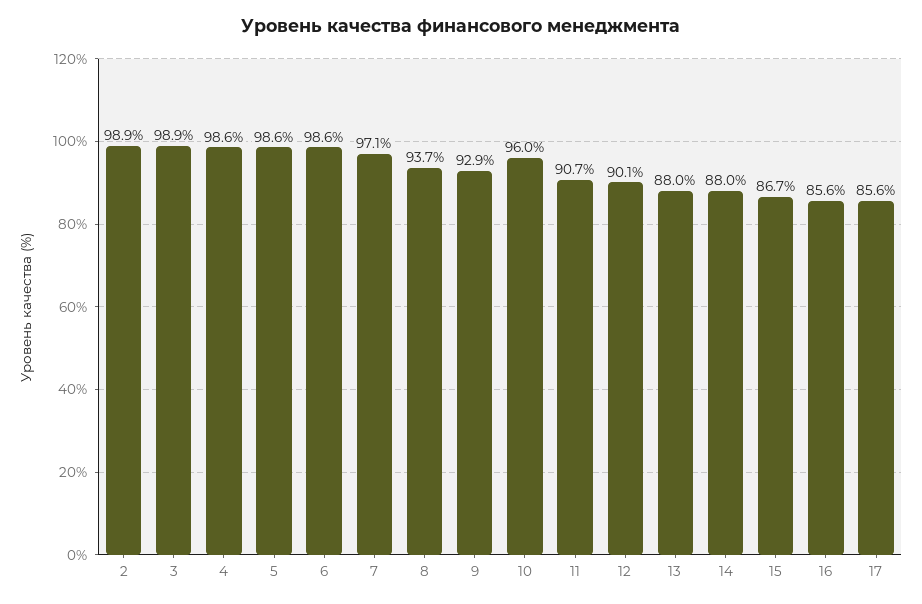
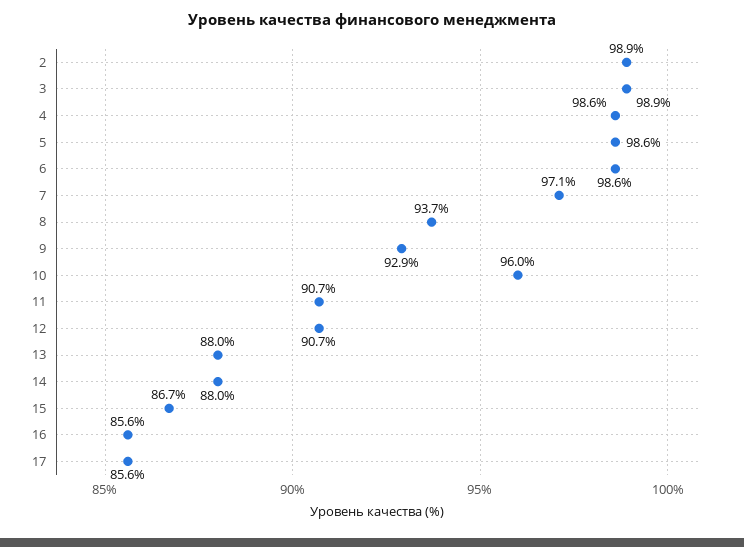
12: 90.1 -> 90.7

